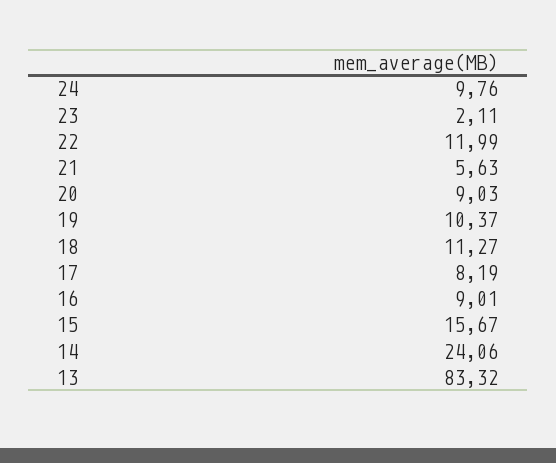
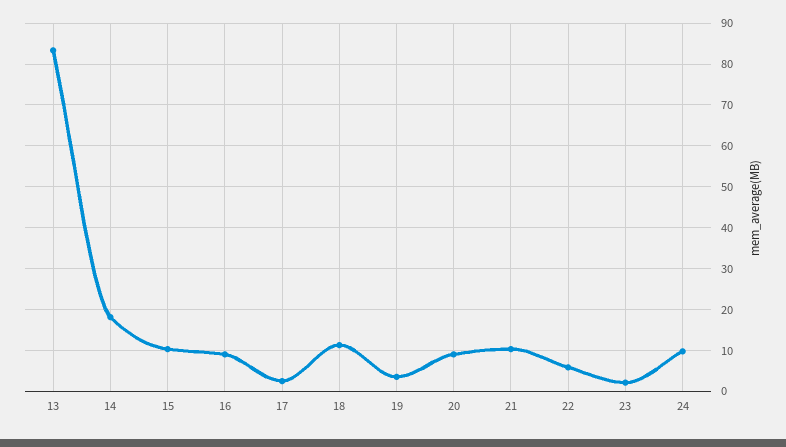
22: 11.99 -> 6
21: 5.63 -> 10
19: 10.37 -> 4
17: 8.19 -> 2
15: 15.67 -> 10
14: 24.06 -> 18

